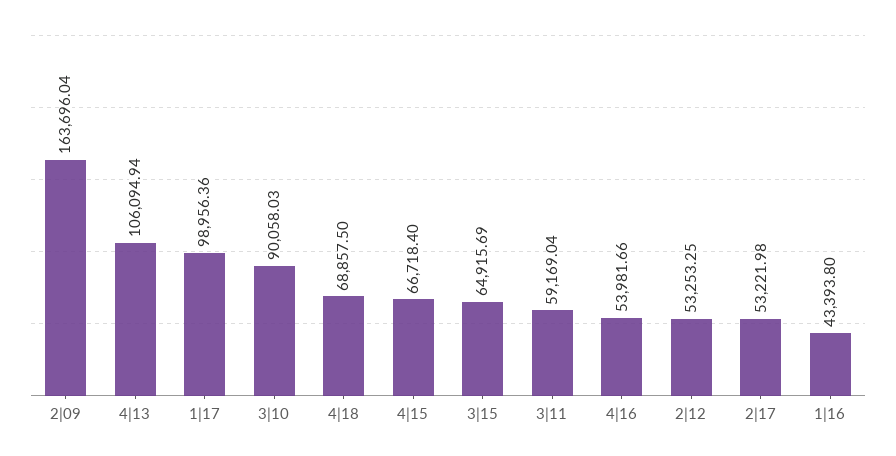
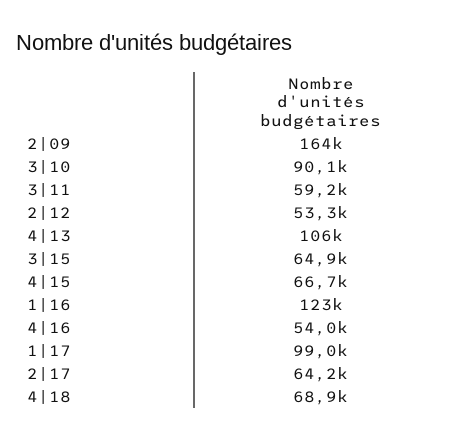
2|17: 53221.98 -> 64200
1|16: 43393.8 -> 123000

